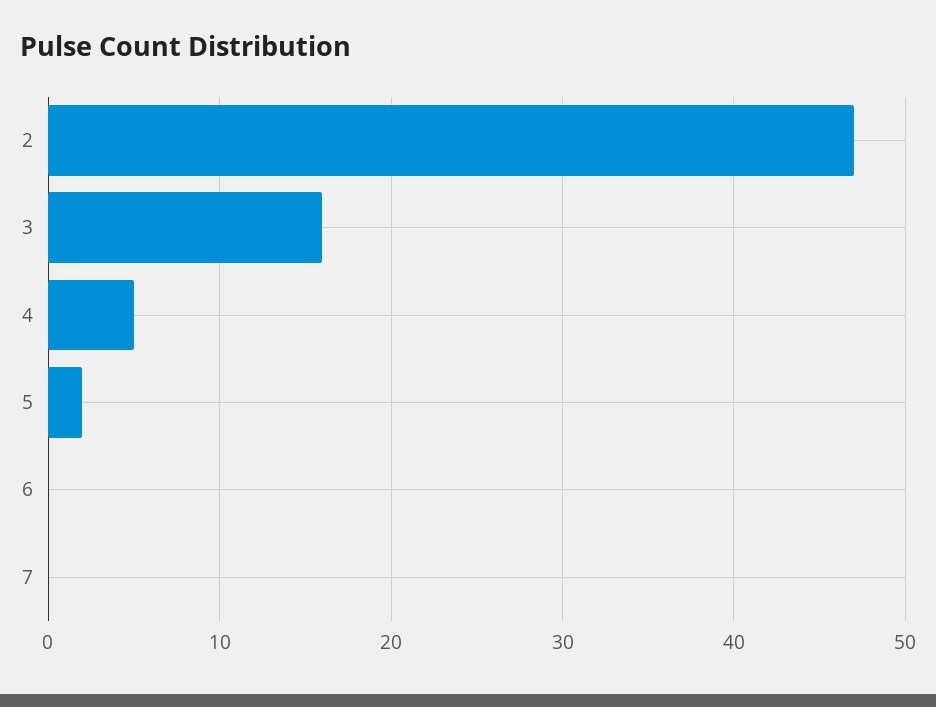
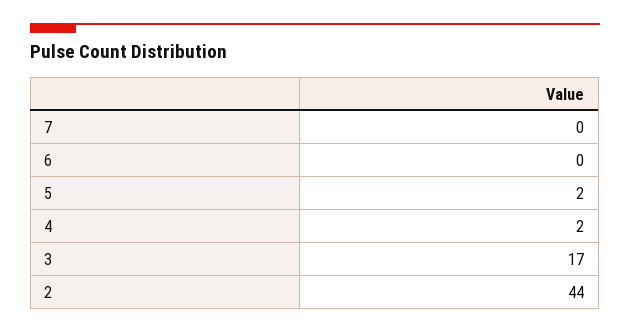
2: 47 -> 44
3: 16 -> 17
4: 5 -> 2

